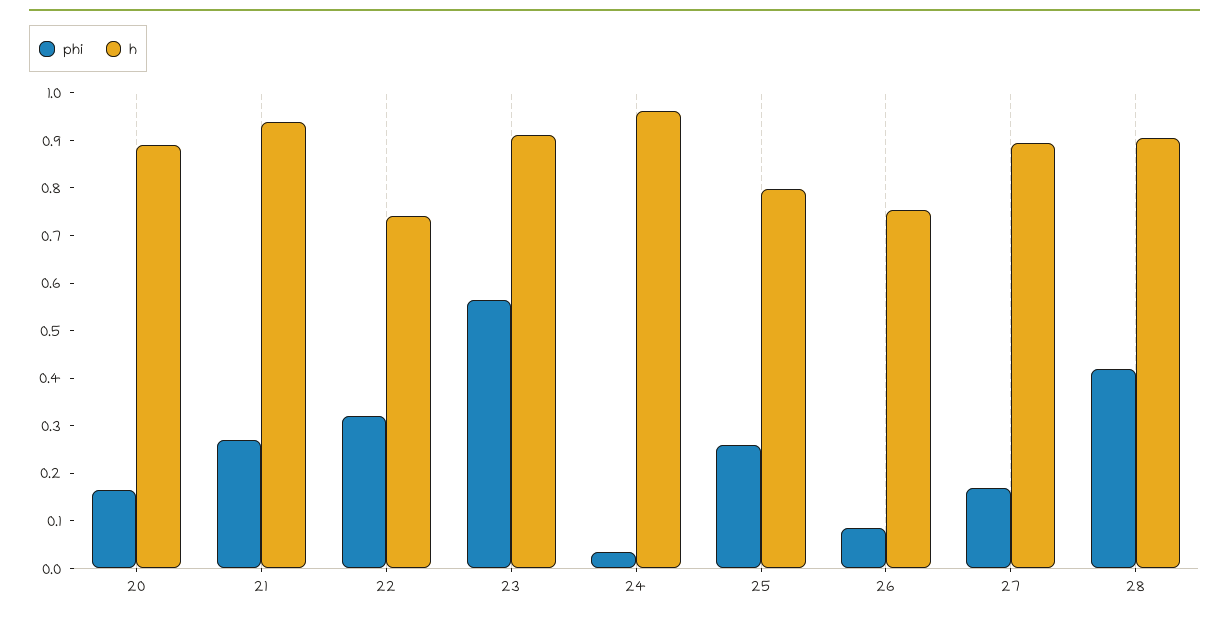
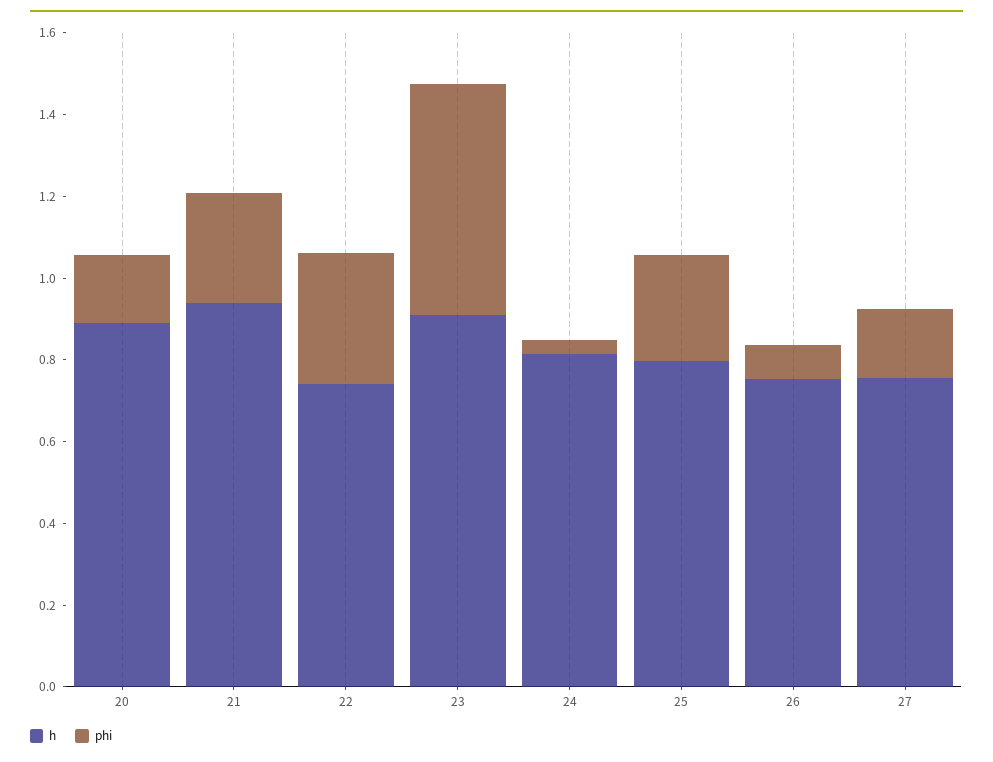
h, 24: 0.96 -> 0.8
h, 27: 0.9 -> 0.75
phi, 28: 0.42 -> none
h, 28: 0.9 -> none

